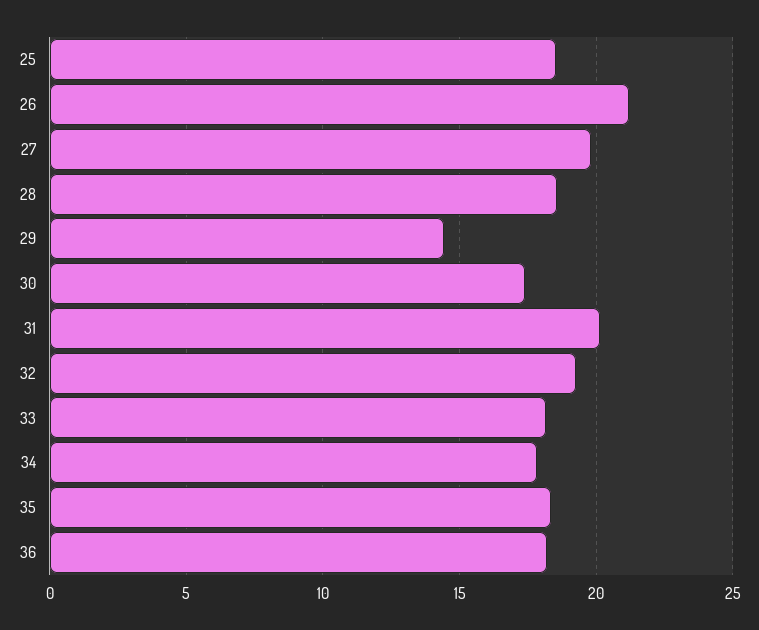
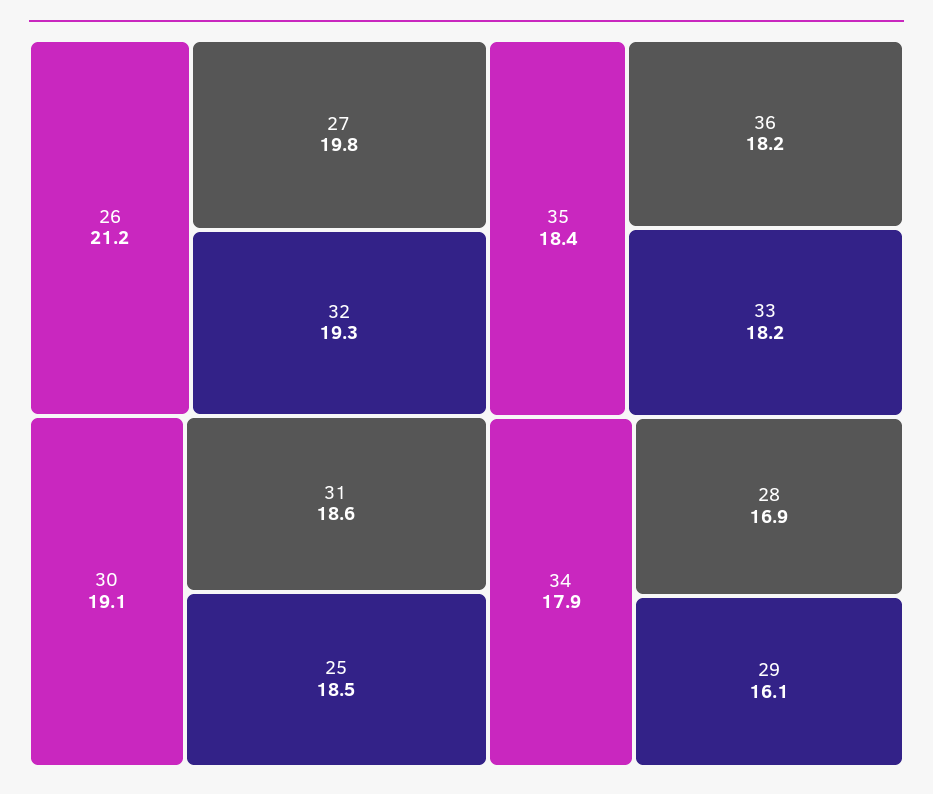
28: 18.5 -> 16.9
29: 14.5 -> 16.1
30: 17.5 -> 19.1
31: 20 -> 18.6

